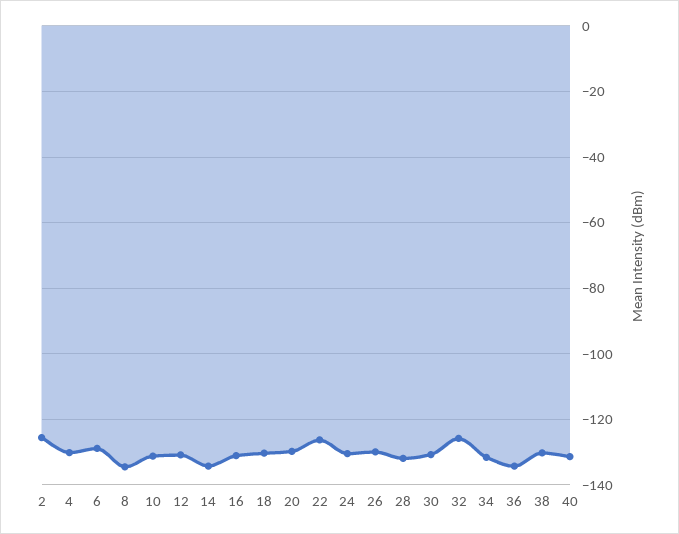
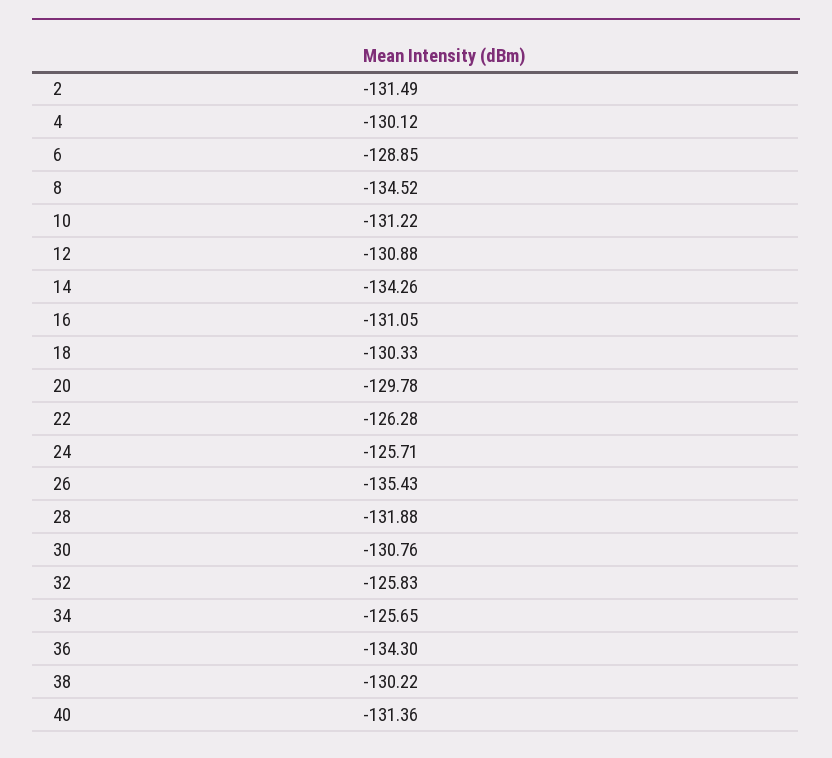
2: -126 -> -131.49
24: -130 -> -125.71
26: -130 -> -135.43
34: -132 -> -125.65

